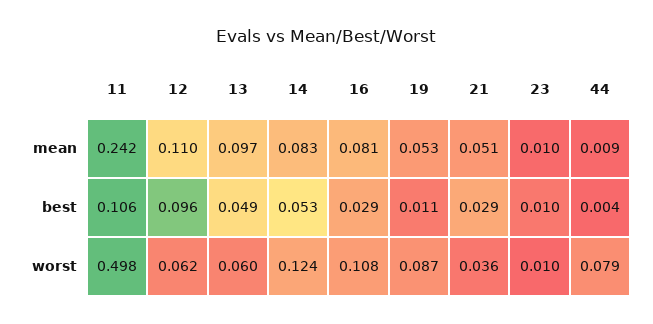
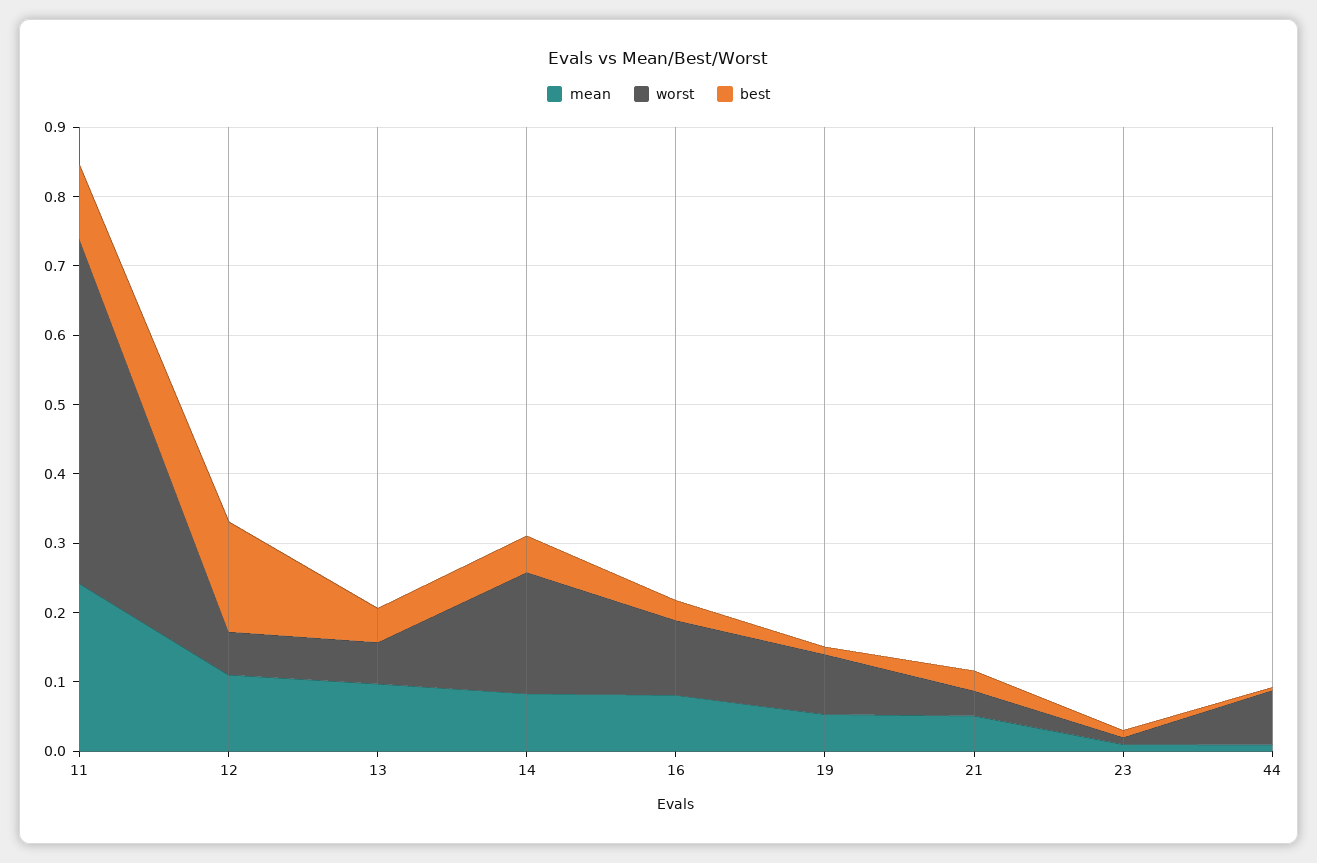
best, 12: 0.096 -> 0.16
worst, 14: 0.124 -> 0.18

